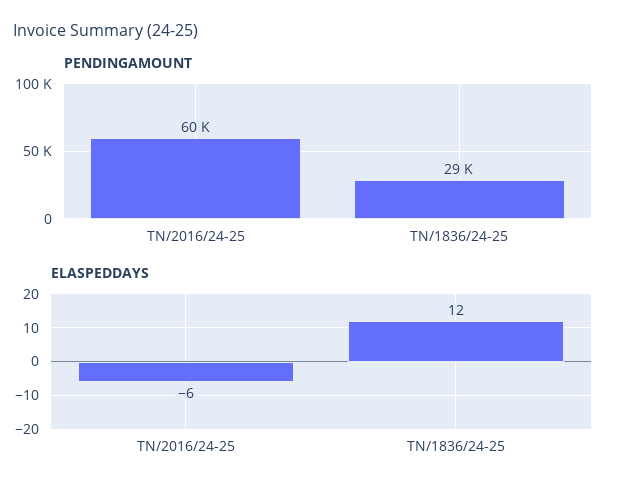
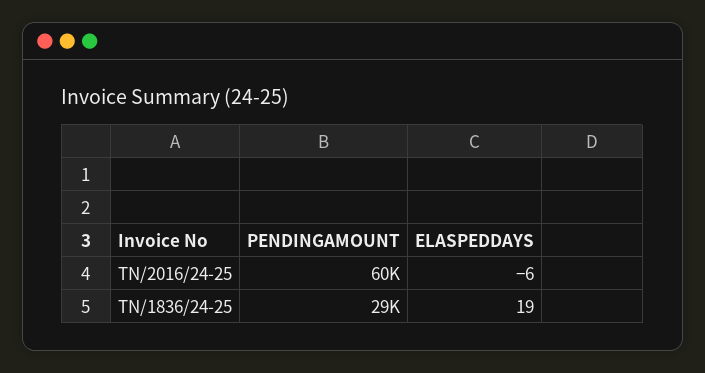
ELASPEDDAYS, TN/1836/24-25: 12 -> 19

